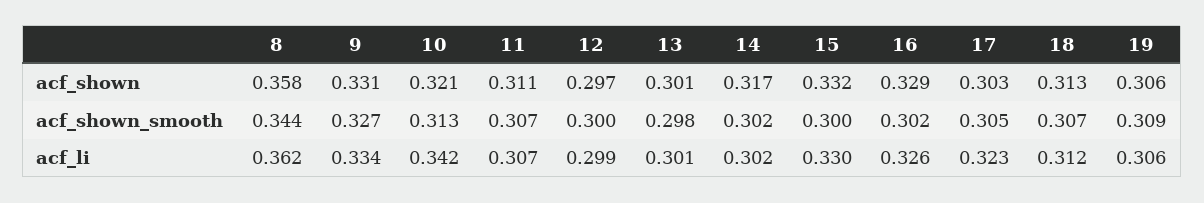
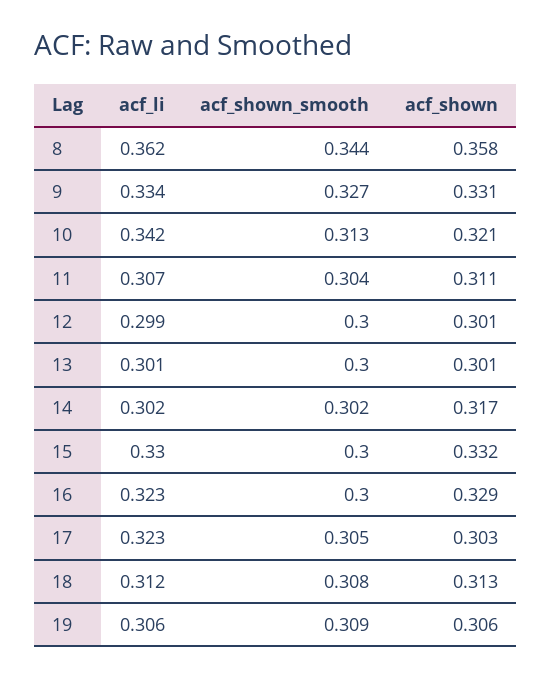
12, acf_shown: 0.297 -> 0.301
11, acf_shown_smooth: 0.307 -> 0.304
13, acf_shown_smooth: 0.298 -> 0.3
16, acf_shown_smooth: 0.302 -> 0.3
18, acf_shown_smooth: 0.307 -> 0.308
16, acf_li: 0.326 -> 0.323

